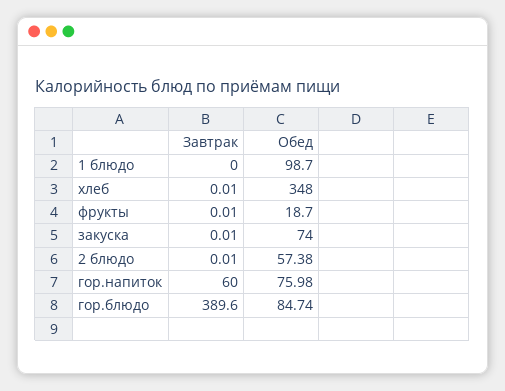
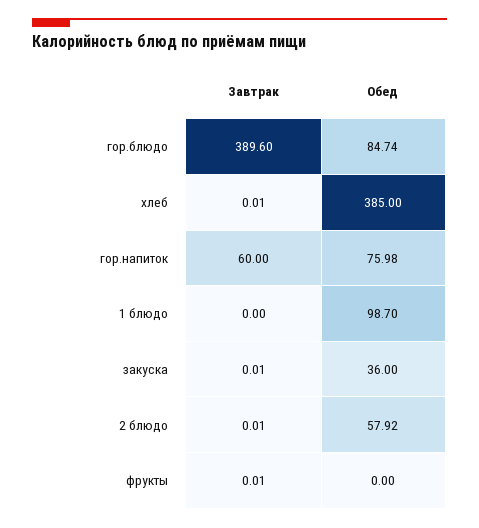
Обед, хлеб: 348 -> 385
Обед, фрукты: 18.7 -> 0
Обед, закуска: 74 -> 36
Обед, 2 блюдо: 57.38 -> 57.92

